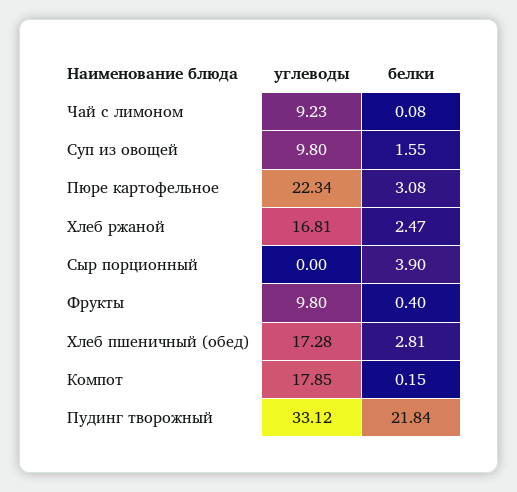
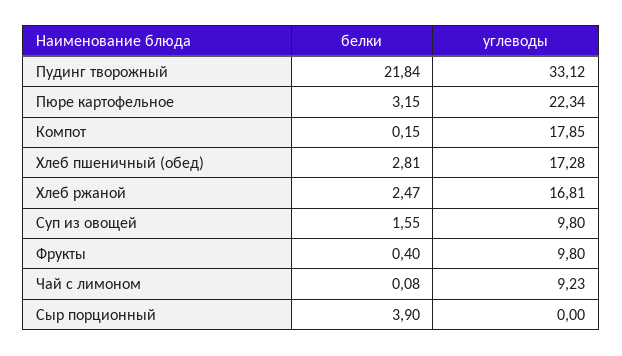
белки, Пюре картофельное: 3.08 -> 3.15

